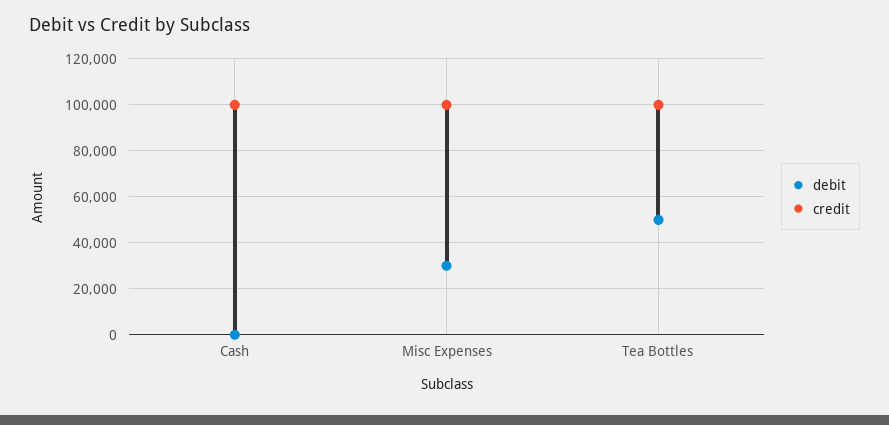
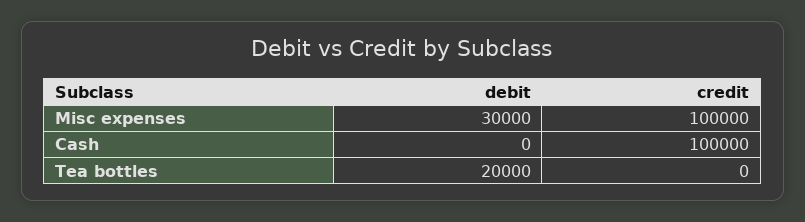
debit, Tea Bottles: 50000 -> 20000
credit, Tea Bottles: 100000 -> 0

